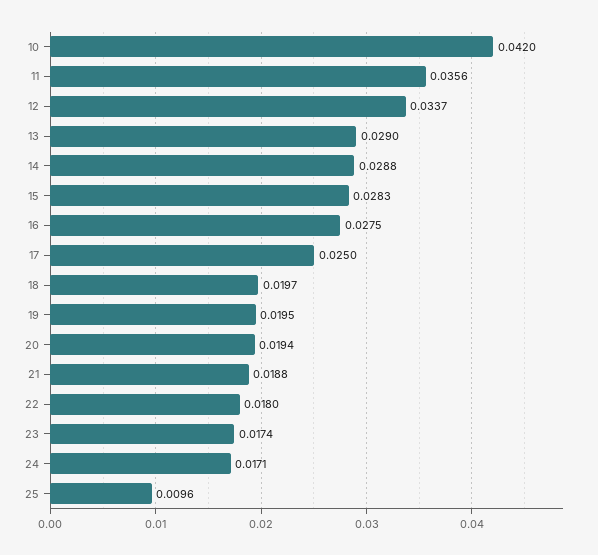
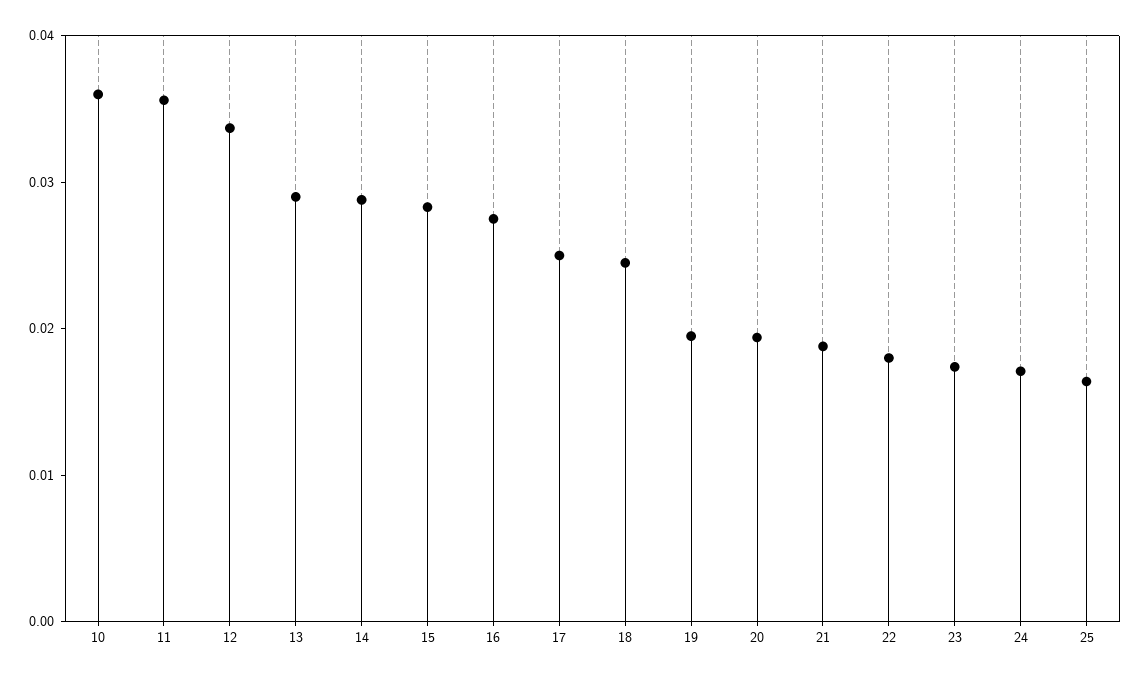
10: 0.042 -> 0.036
18: 0.0197 -> 0.024
25: 0.0096 -> 0.016

